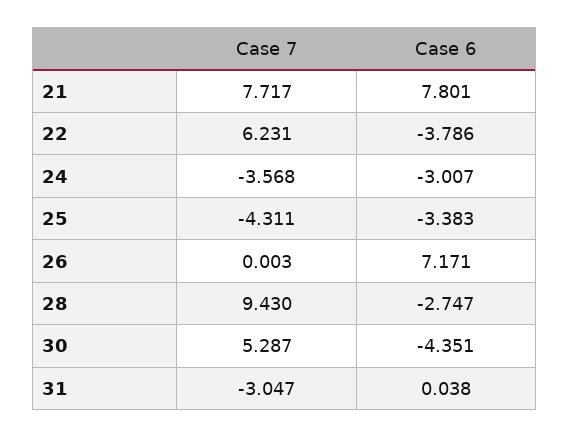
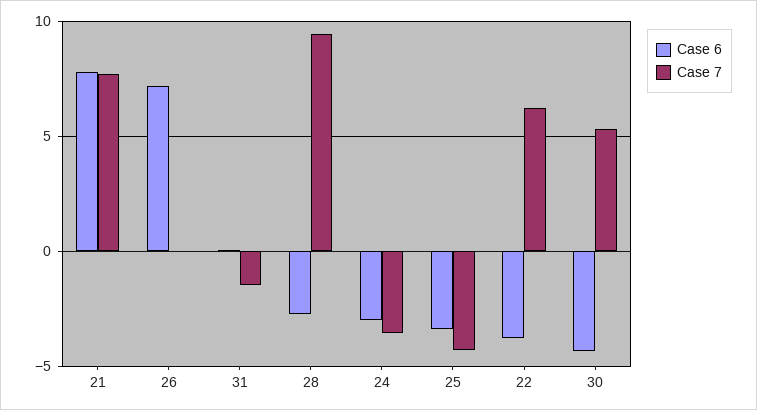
Case 7, 31: -3.047 -> -1.5

